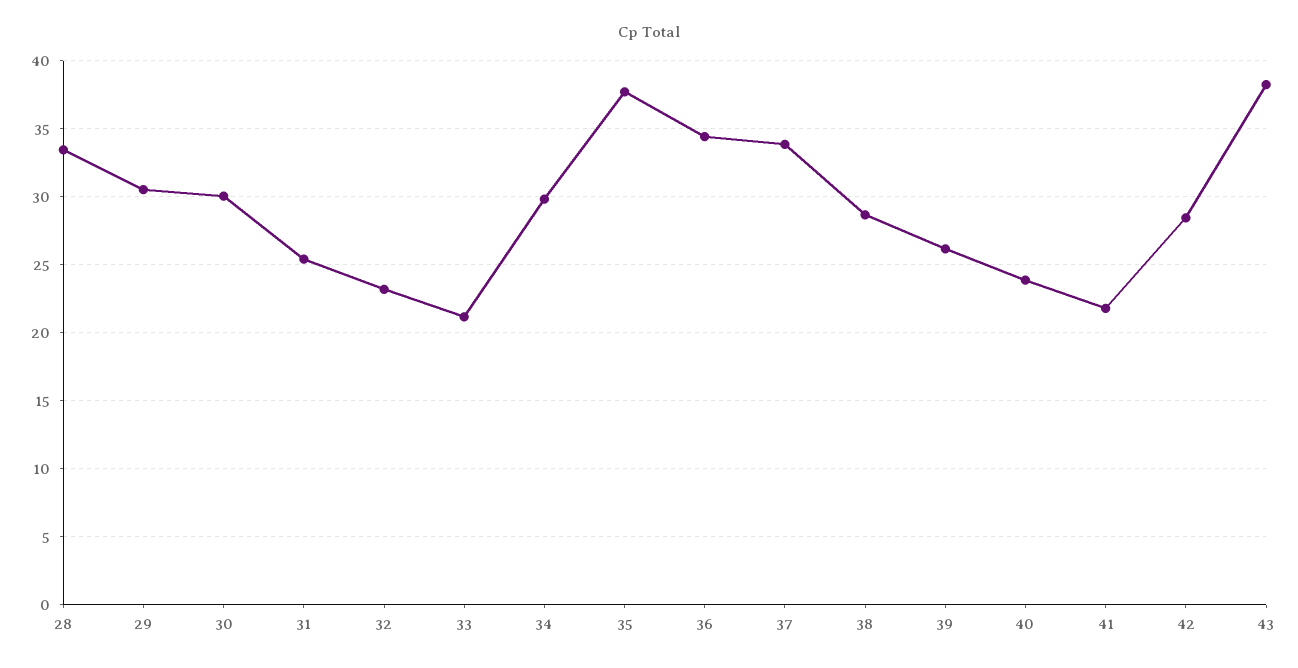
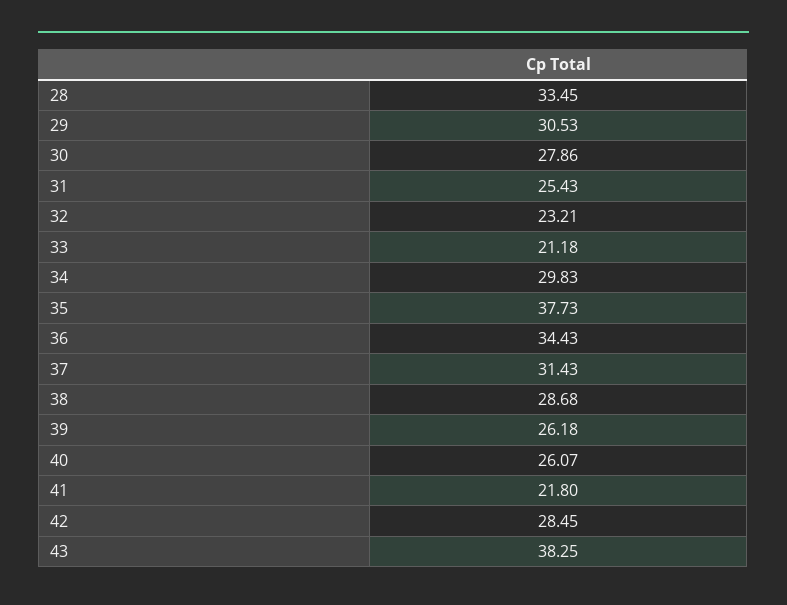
30: 30 -> 27.86
37: 34 -> 31.43
40: 24 -> 26.07

